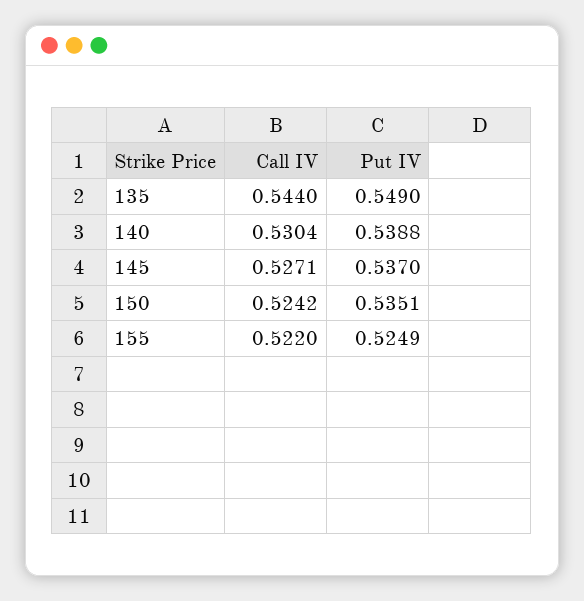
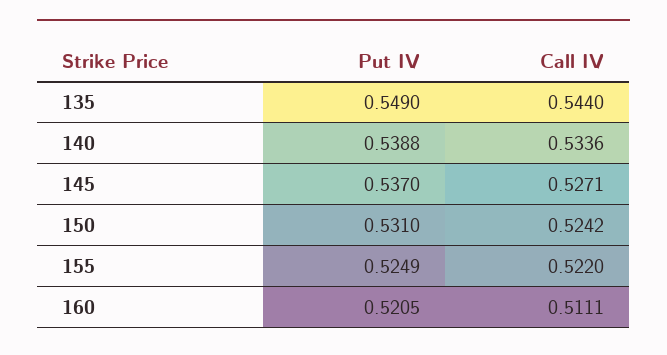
Call IV, 140: 0.5304 -> 0.5336
Put IV, 150: 0.5351 -> 0.531
Put IV, 160: none -> 0.5205
Call IV, 160: none -> 0.5111

